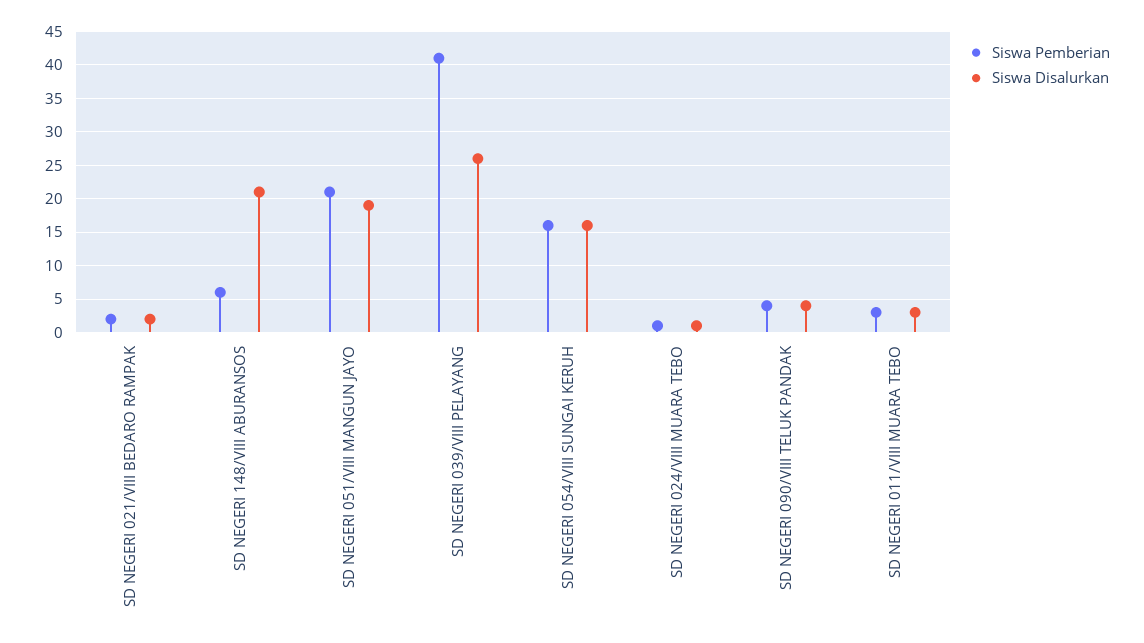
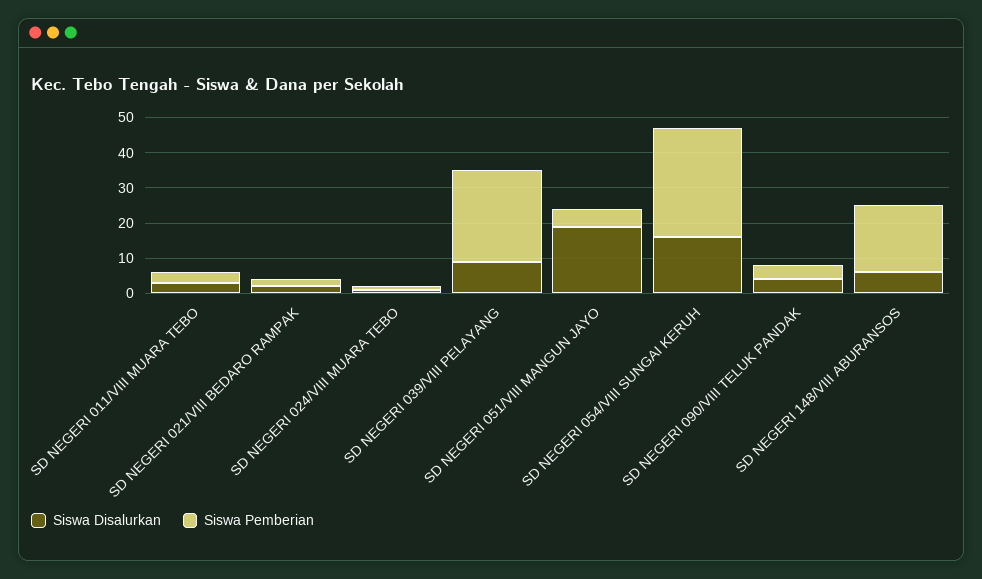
Siswa Pemberian, SD NEGERI 148/VIII ABURANSOS: 6 -> 20
Siswa Disalurkan, SD NEGERI 148/VIII ABURANSOS: 21 -> 5
Siswa Pemberian, SD NEGERI 051/VIII MANGUN JAYO: 21 -> 5
Siswa Pemberian, SD NEGERI 039/VIII PELAYANG: 41 -> 25
Siswa Disalurkan, SD NEGERI 039/VIII PELAYANG: 26 -> 10
Siswa Pemberian, SD NEGERI 054/VIII SUNGAI KERUH: 16 -> 30

